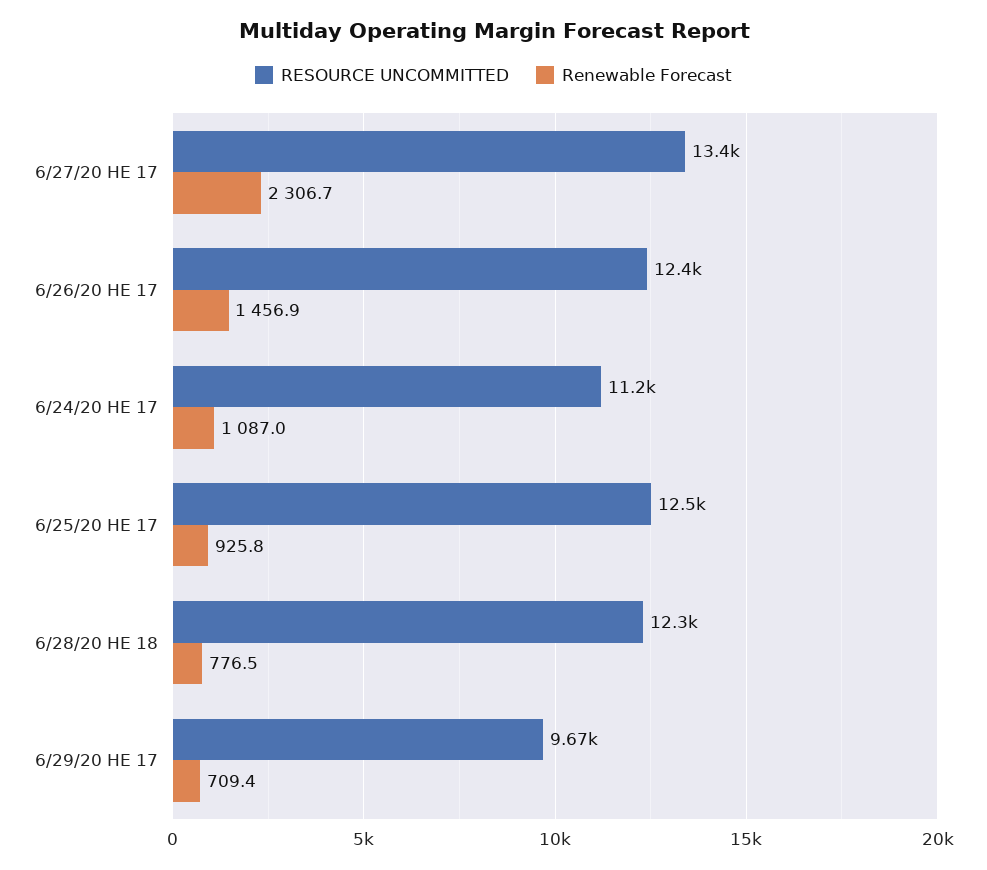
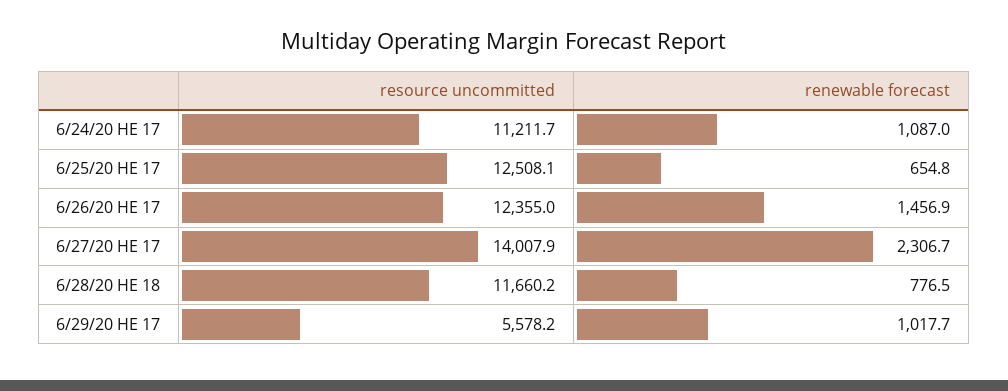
RESOURCE UNCOMMITTED, 6/27/20 HE 17: 13400 -> 14007.9
Renewable Forecast, 6/25/20 HE 17: 925.8 -> 654.8
RESOURCE UNCOMMITTED, 6/28/20 HE 18: 12300 -> 11660.2
RESOURCE UNCOMMITTED, 6/29/20 HE 17: 9670 -> 5578.2
Renewable Forecast, 6/29/20 HE 17: 709.4 -> 1017.7

